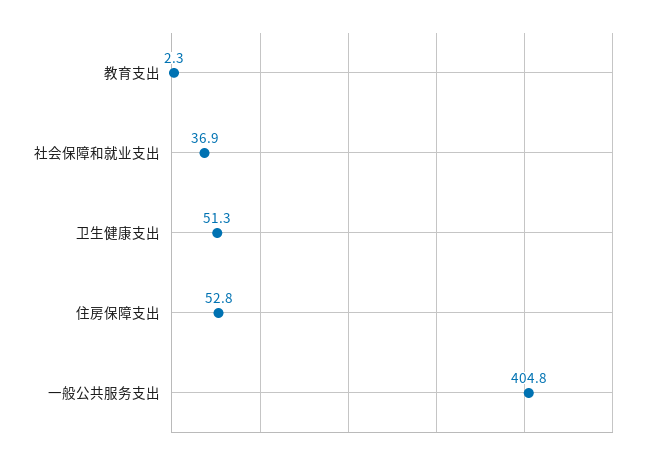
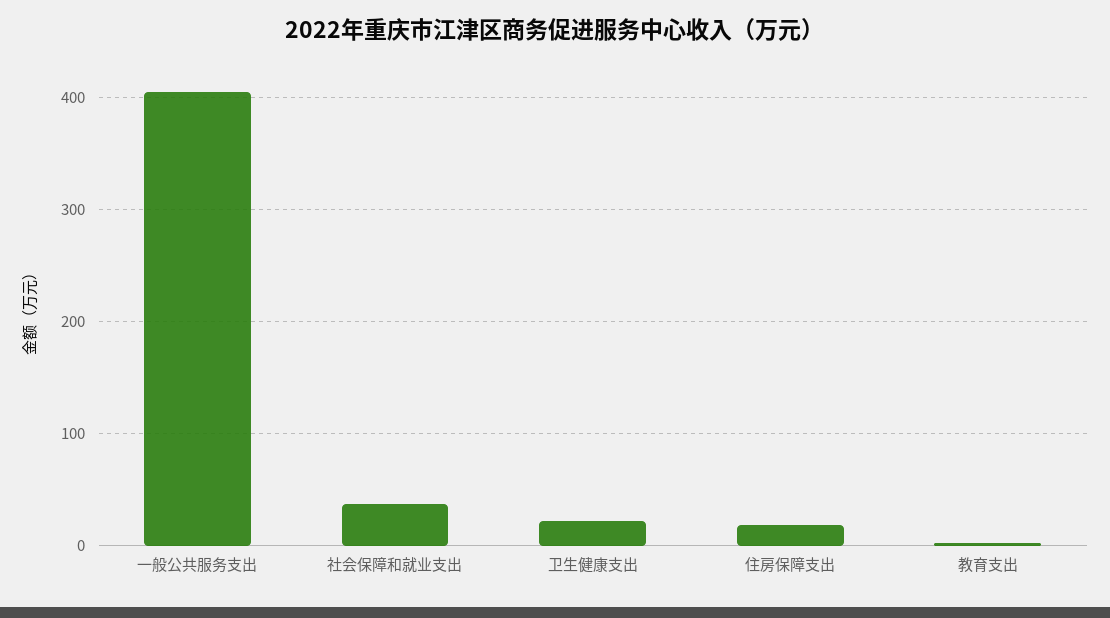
卫生健康支出: 51.3 -> 20
住房保障支出: 52.8 -> 20

